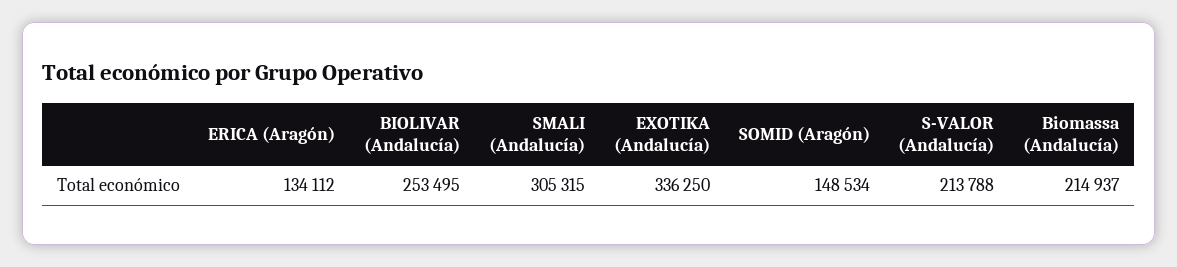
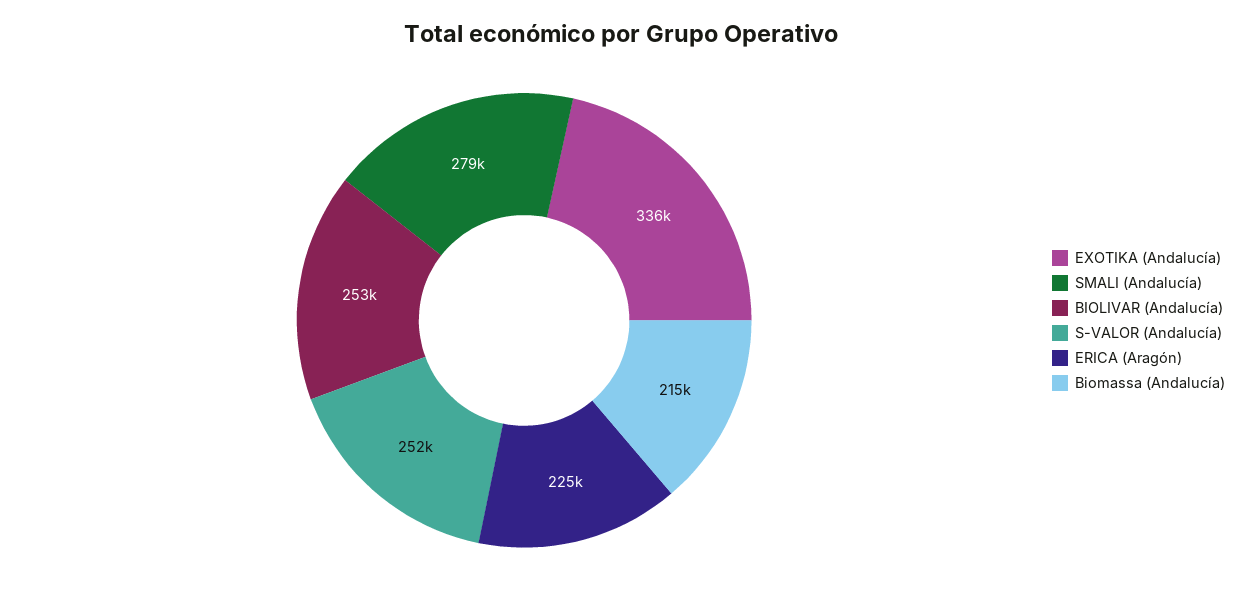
ERICA (Aragón): 134112 -> 225000
SMALI (Andalucía): 305315 -> 279000
SOMID (Aragón): 148534 -> none
S-VALOR (Andalucía): 213788 -> 252000

